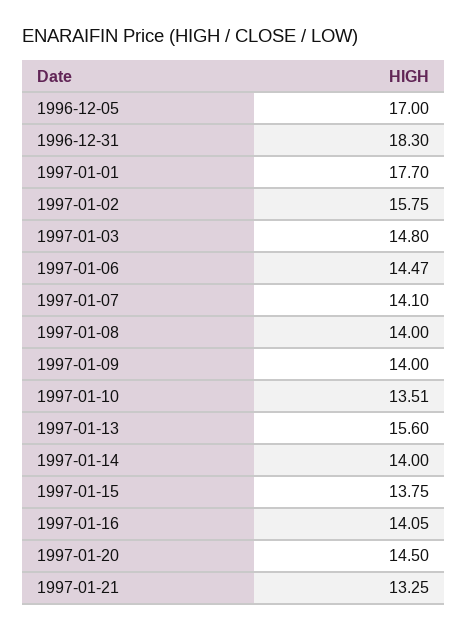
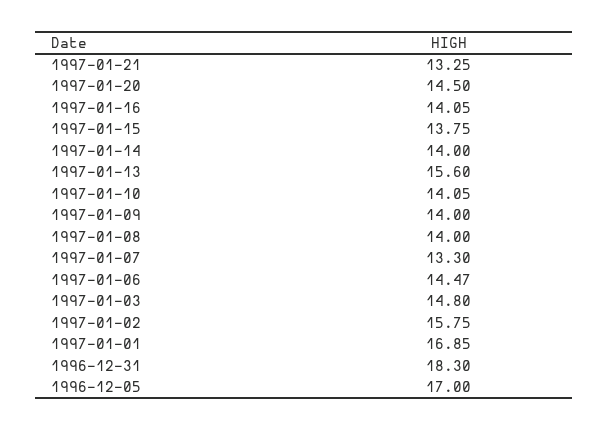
1997-01-01: 17.7 -> 16.85
1997-01-07: 14.1 -> 13.3
1997-01-10: 13.51 -> 14.05

